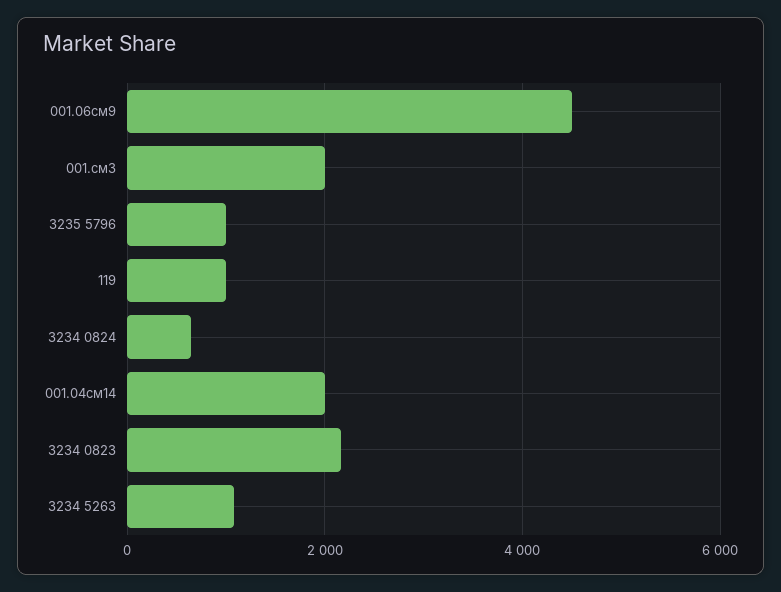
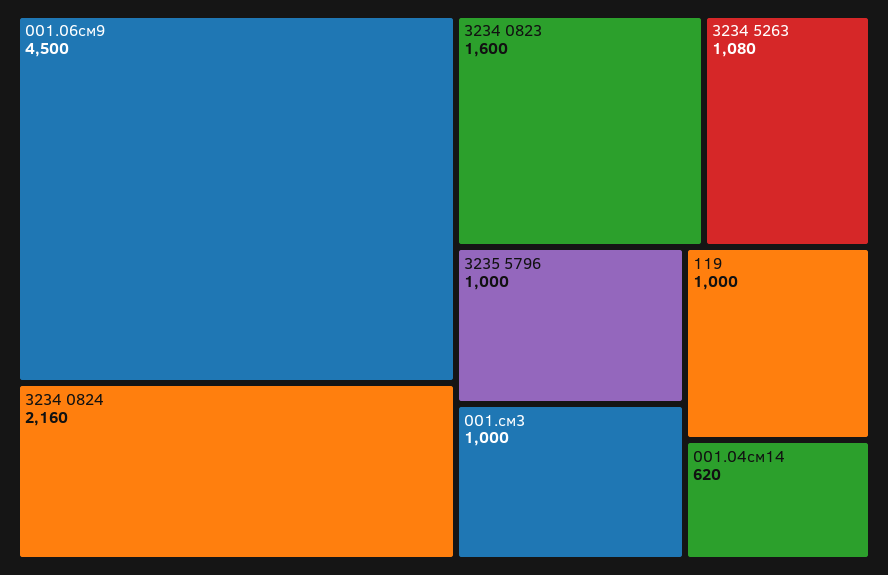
001.см3: 2000 -> 1000
3234 0824: 600 -> 2160
001.04см14: 2000 -> 620
3234 0823: 2200 -> 1600

